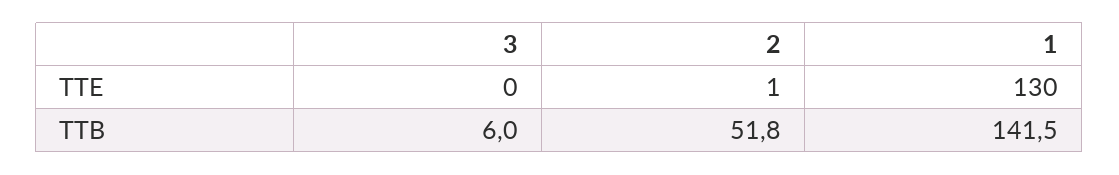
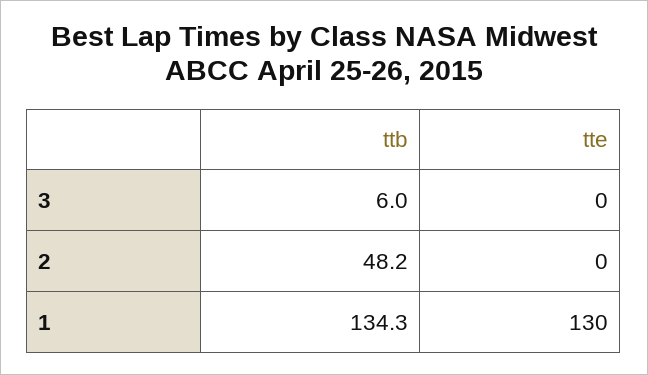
2, TTE: 1 -> 0
2, TTB: 51.8 -> 48.2
1, TTB: 141.5 -> 134.3

